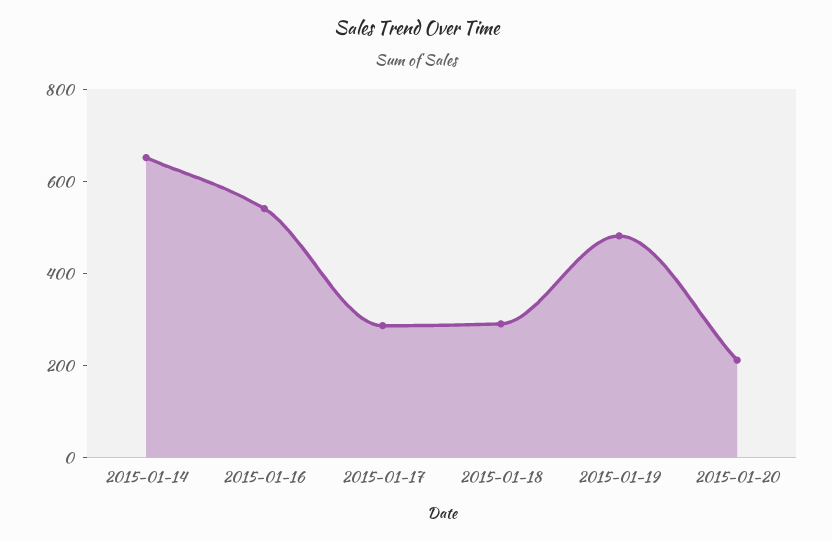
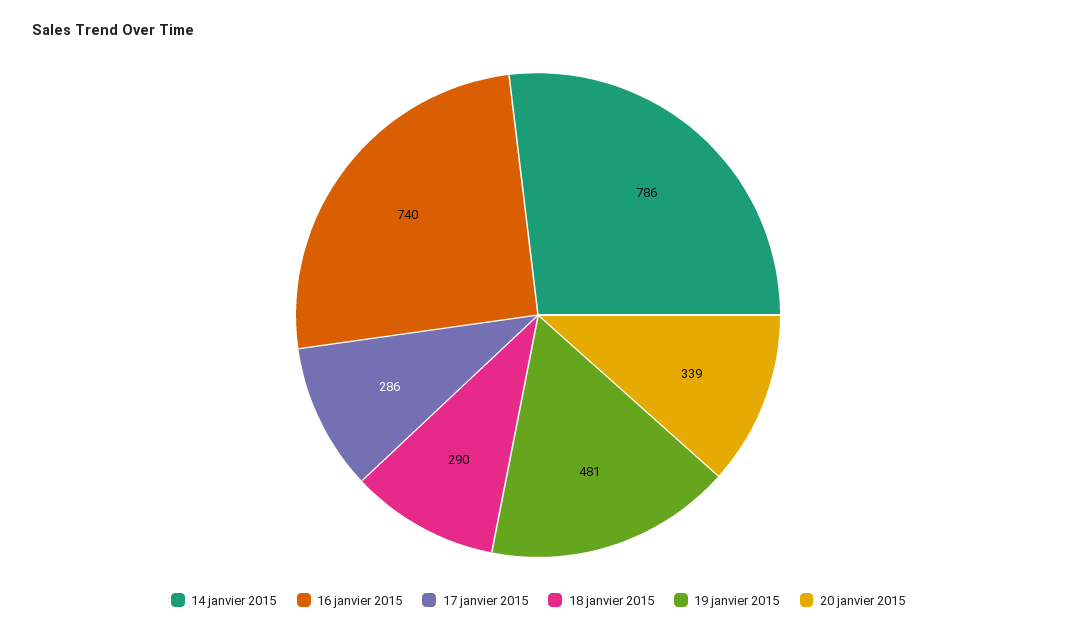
2015-01-14: 650 -> 786
2015-01-16: 550 -> 740
2015-01-20: 200 -> 339

